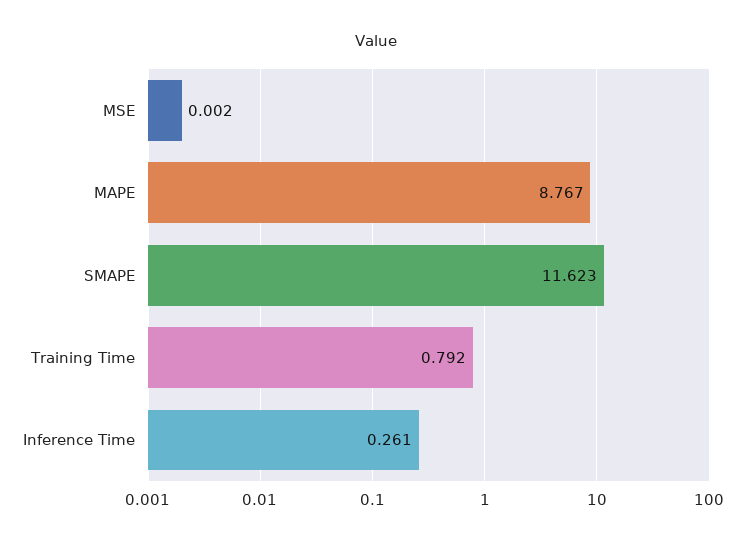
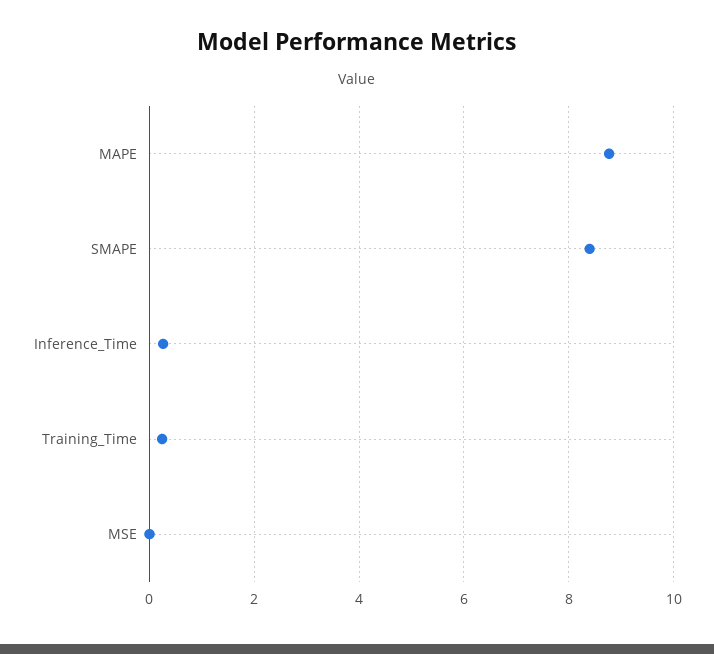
SMAPE: 11.623 -> 8.4
Training Time: 0.792 -> 0.2

